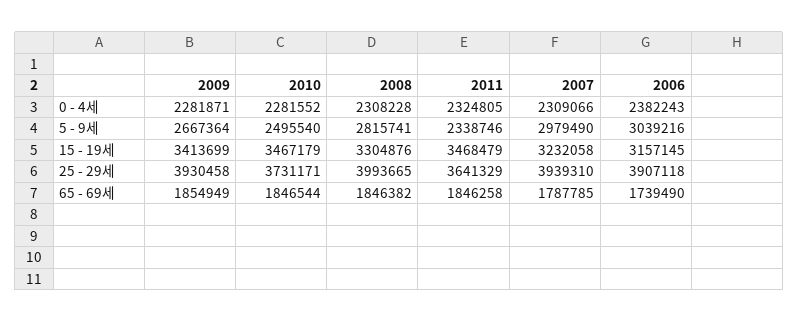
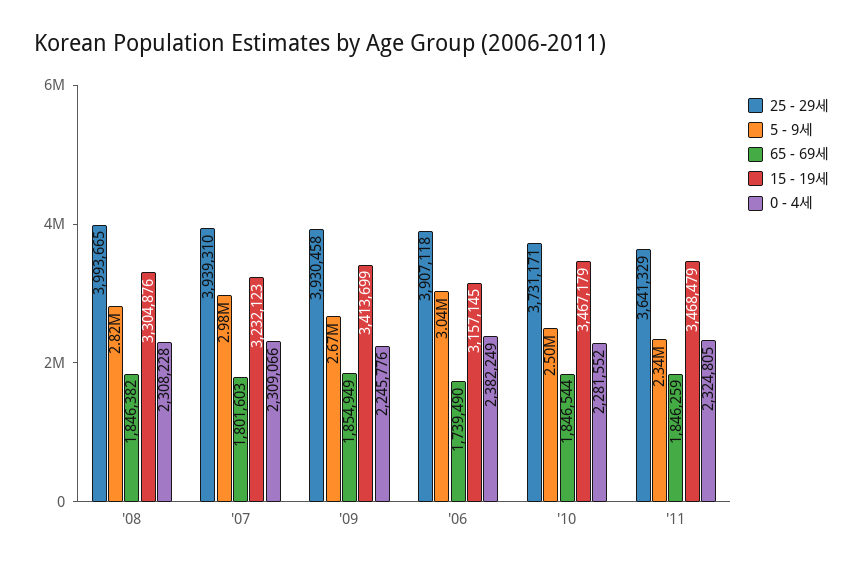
0 - 4세, 2009: 2281871 -> 2245776
0 - 4세, 2006: 2382243 -> 2382249
15 - 19세, 2007: 3232058 -> 3232123
65 - 69세, 2011: 1846258 -> 1846259
65 - 69세, 2007: 1787785 -> 1801603

